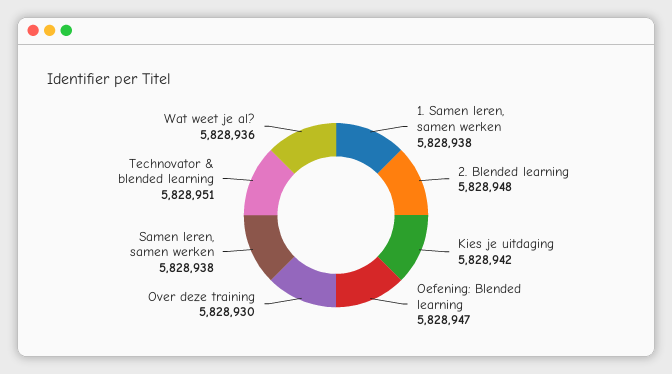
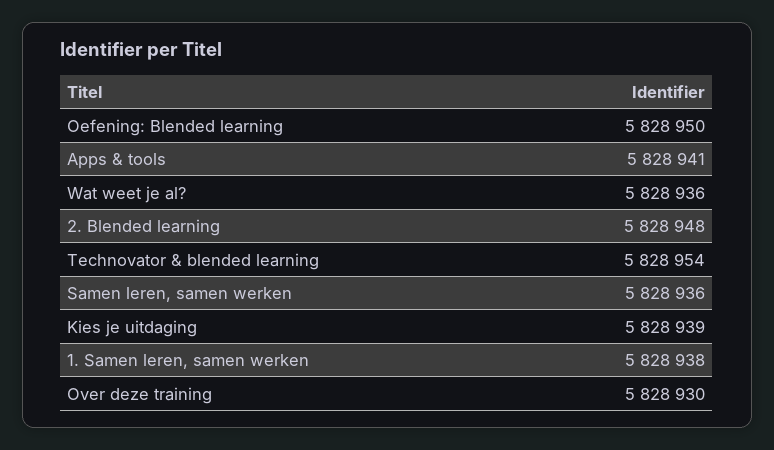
Kies je uitdaging: 5828942 -> 5828939
Oefening: Blended learning: 5828947 -> 5828950
Samen leren, samen werken: 5828938 -> 5828936
Technovator & blended learning: 5828951 -> 5828954
Apps & tools: none -> 5828941

